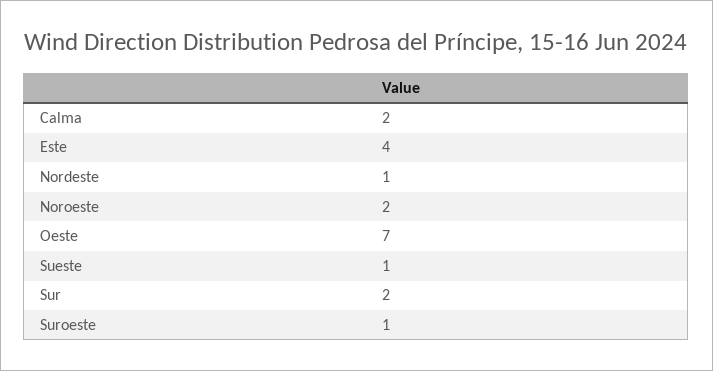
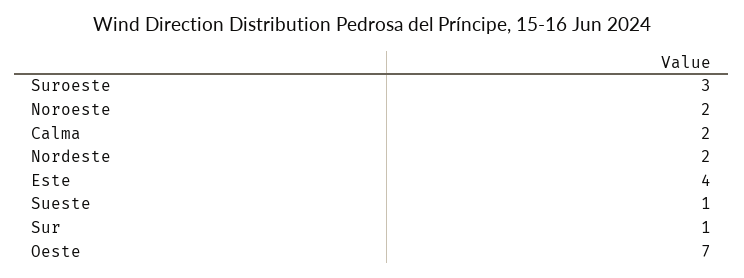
Nordeste: 1 -> 2
Sur: 2 -> 1
Suroeste: 1 -> 3

